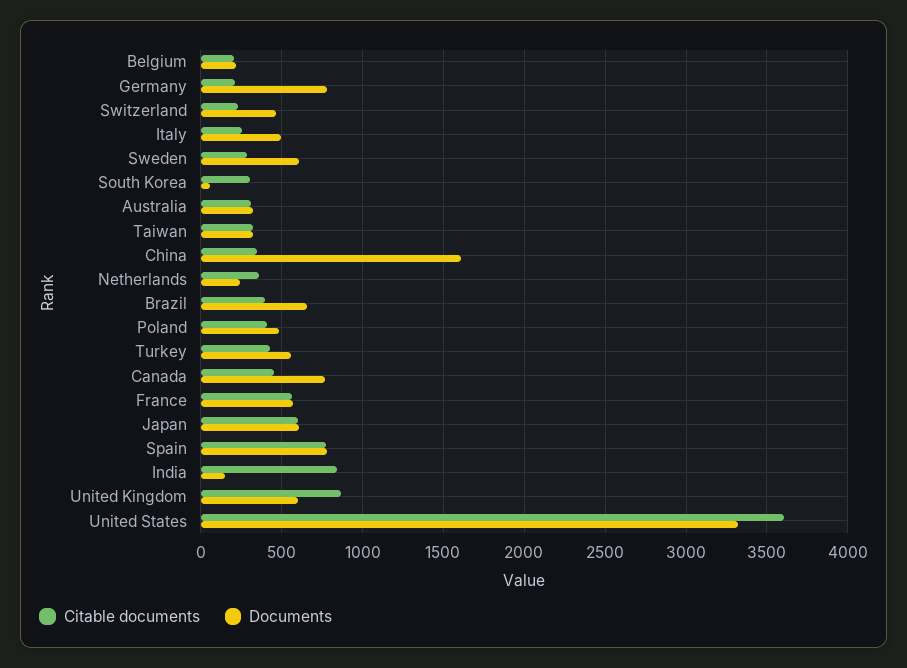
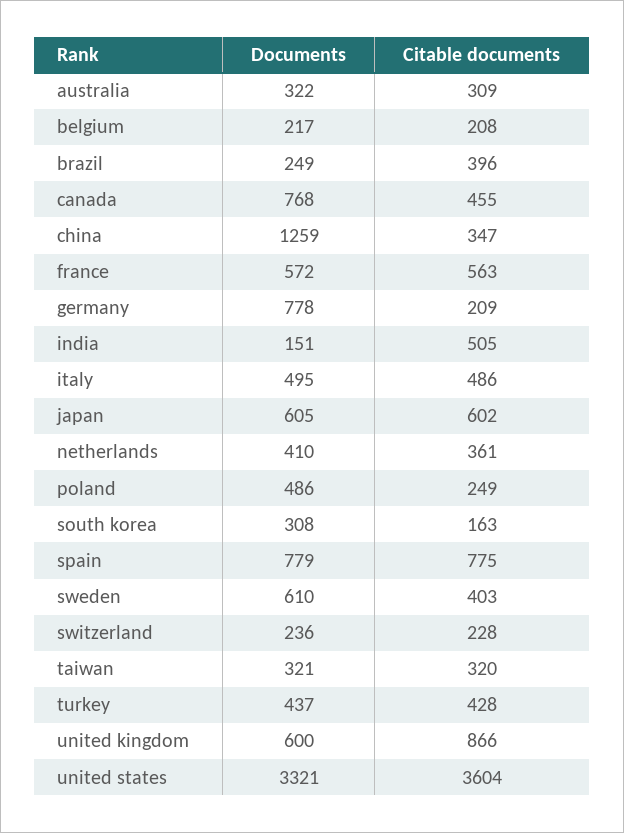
Documents, Switzerland: 450 -> 236
Citable documents, Italy: 250 -> 486
Citable documents, Sweden: 300 -> 403
Citable documents, South Korea: 300 -> 163
Documents, South Korea: 50 -> 308
Documents, China: 1600 -> 1259
Documents, Netherlands: 250 -> 410
Documents, Brazil: 650 -> 249
Citable documents, Poland: 400 -> 249
Documents, Turkey: 550 -> 437
Citable documents, India: 850 -> 505

